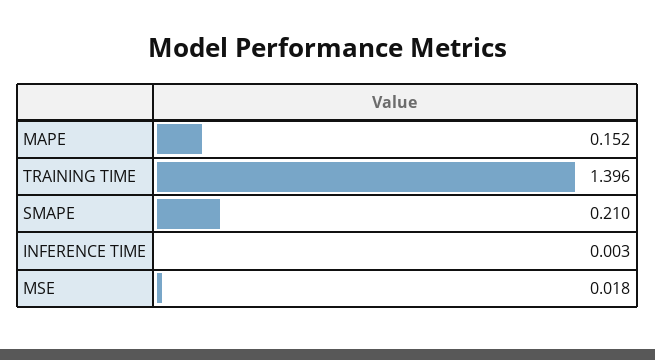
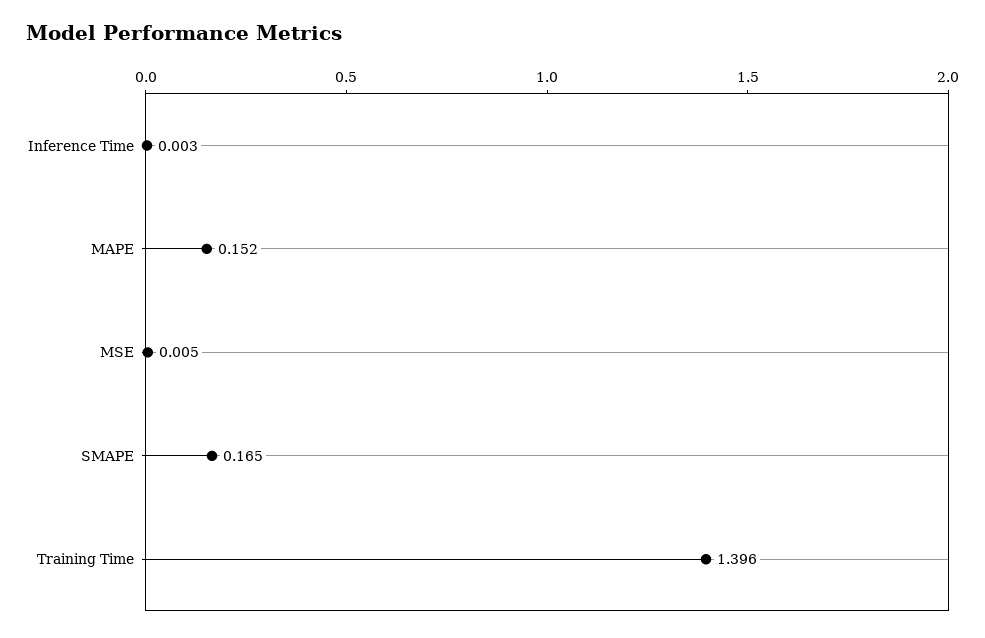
SMAPE: 0.21 -> 0.165
MSE: 0.018 -> 0.005

